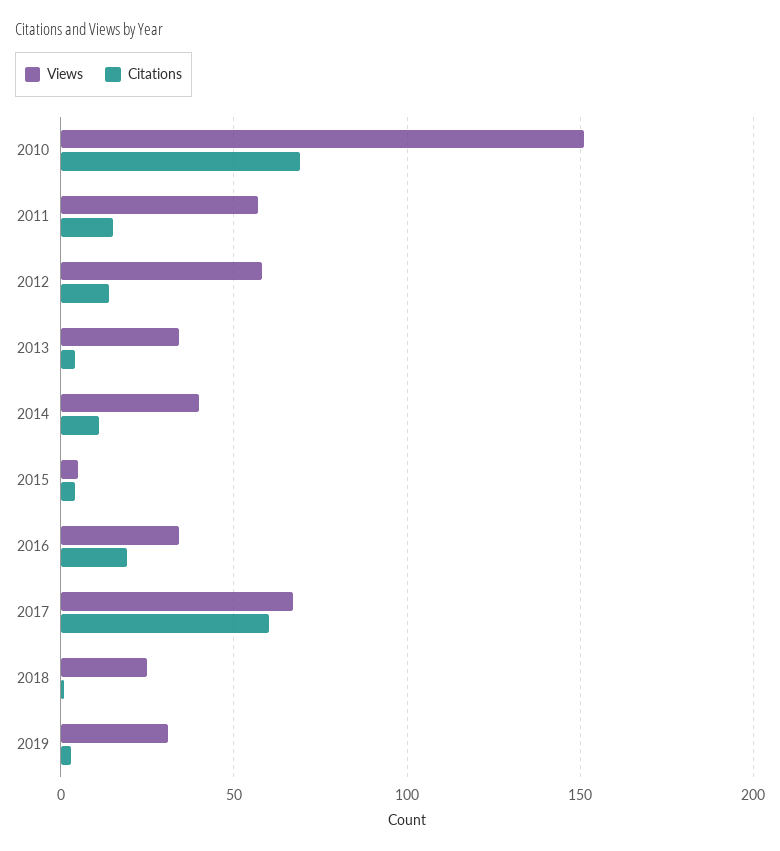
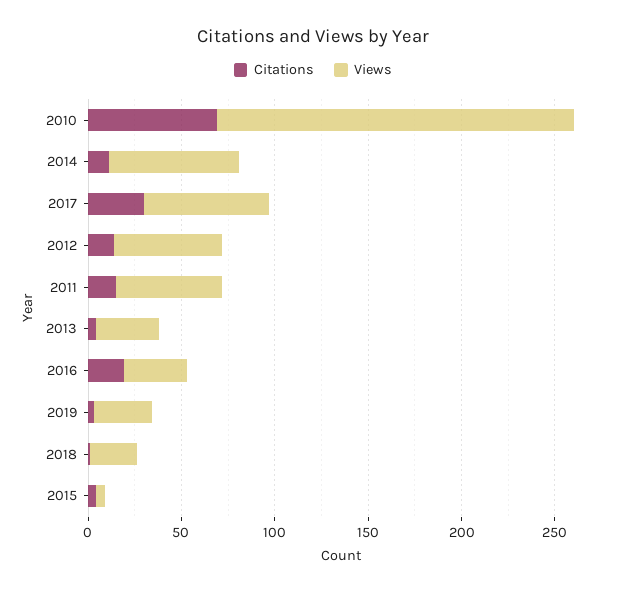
Views, 2010: 150 -> 190
Views, 2014: 40 -> 70
Citations, 2017: 60 -> 30

